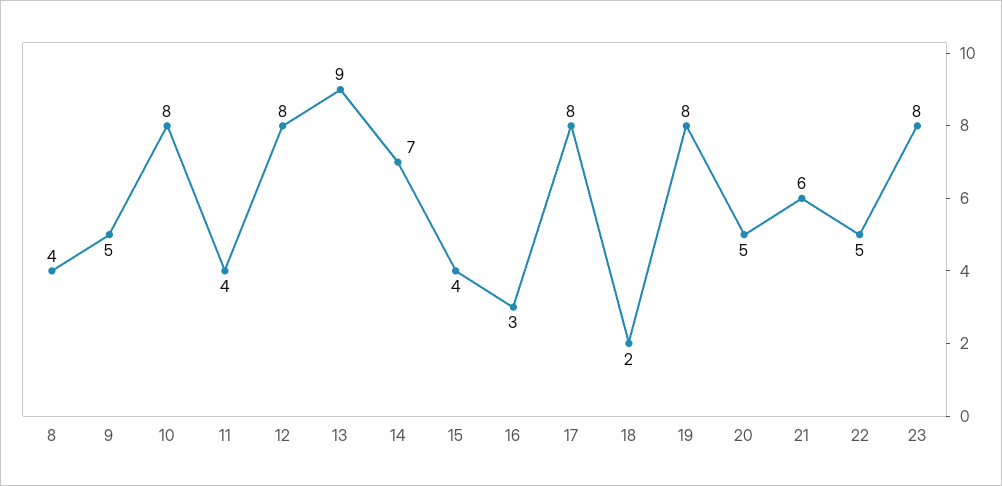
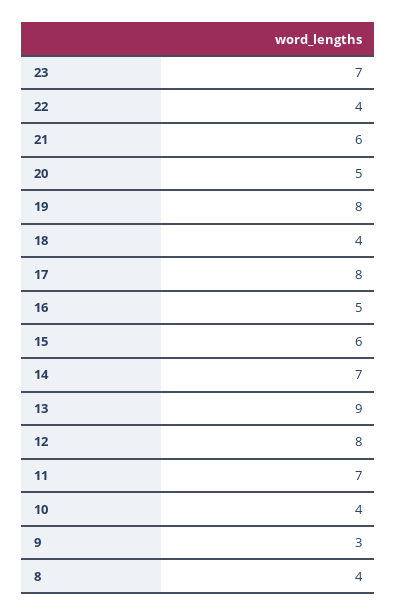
9: 5 -> 3
10: 8 -> 4
11: 4 -> 7
15: 4 -> 6
16: 3 -> 5
18: 2 -> 4
22: 5 -> 4
23: 8 -> 7

